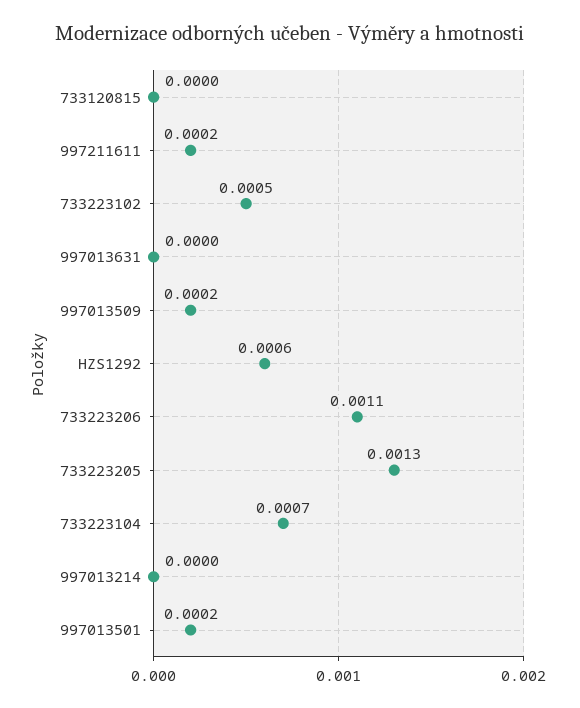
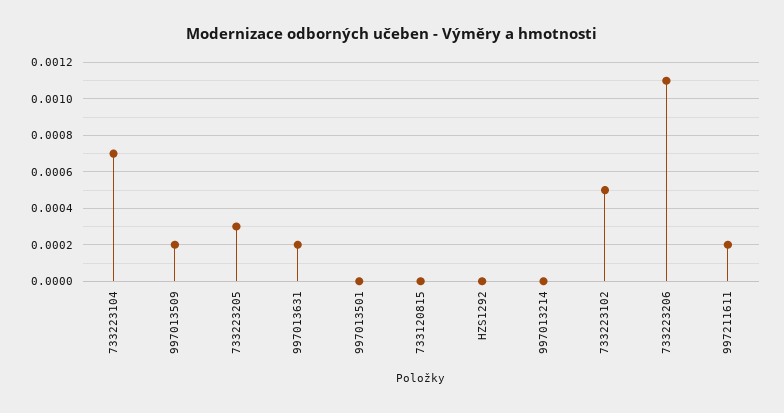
997013631: 0 -> 0.0002
HZS1292: 0.0006 -> 0
733223205: 0.0013 -> 0.0003
997013501: 0.0002 -> 0

